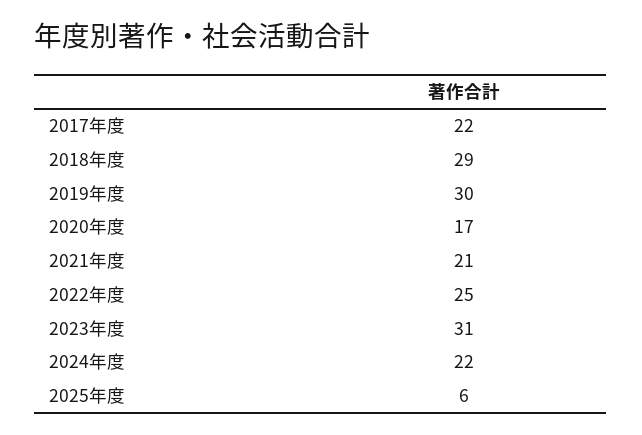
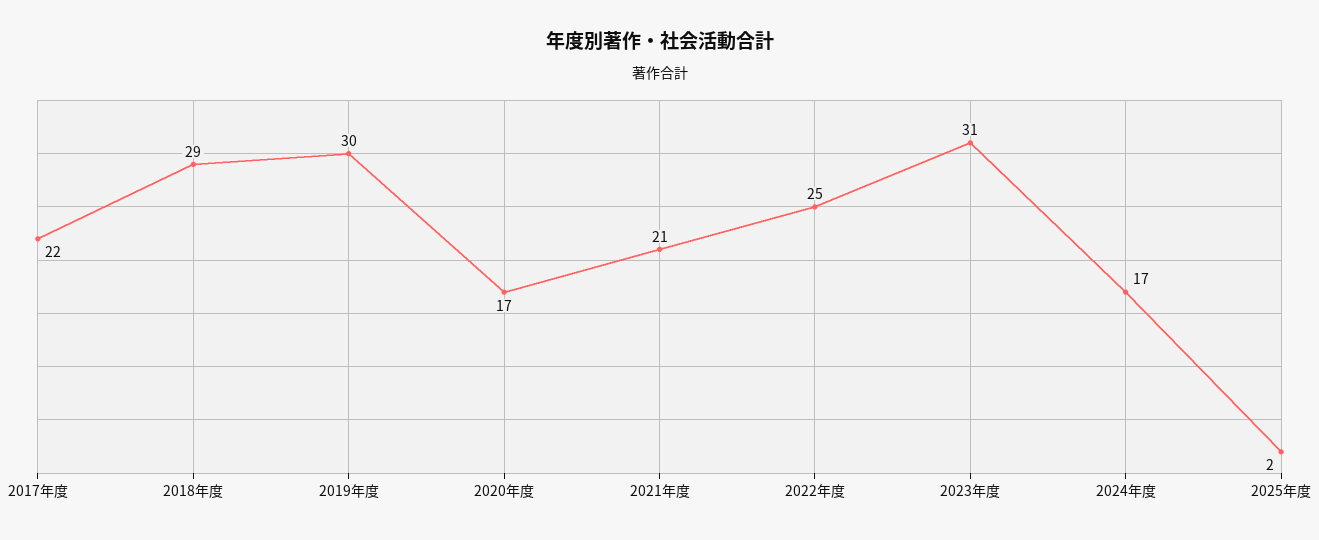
2024年度: 22 -> 17
2025年度: 6 -> 2

